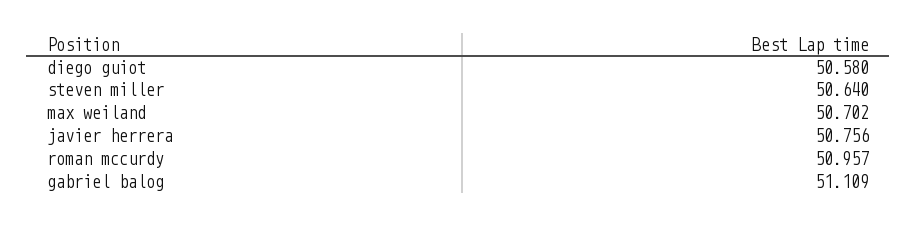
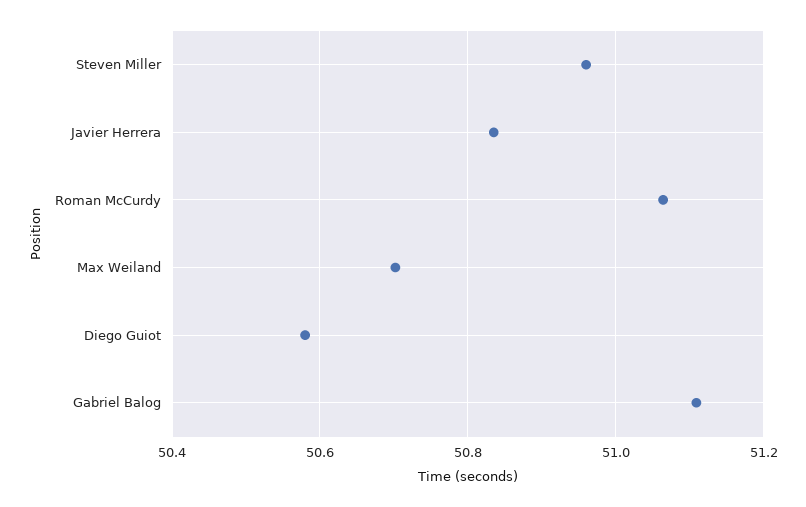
steven miller: 50.64 -> 50.96
javier herrera: 50.756 -> 50.84
roman mccurdy: 50.957 -> 51.06

